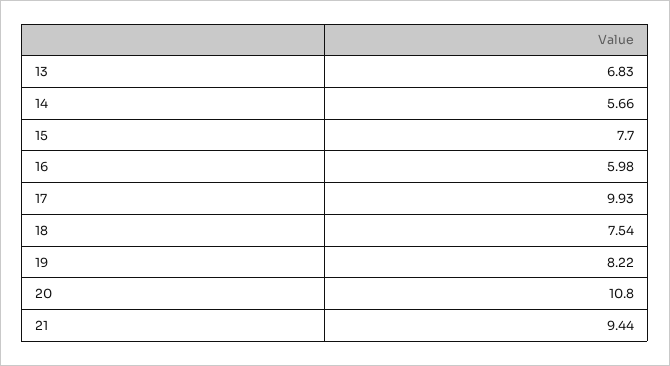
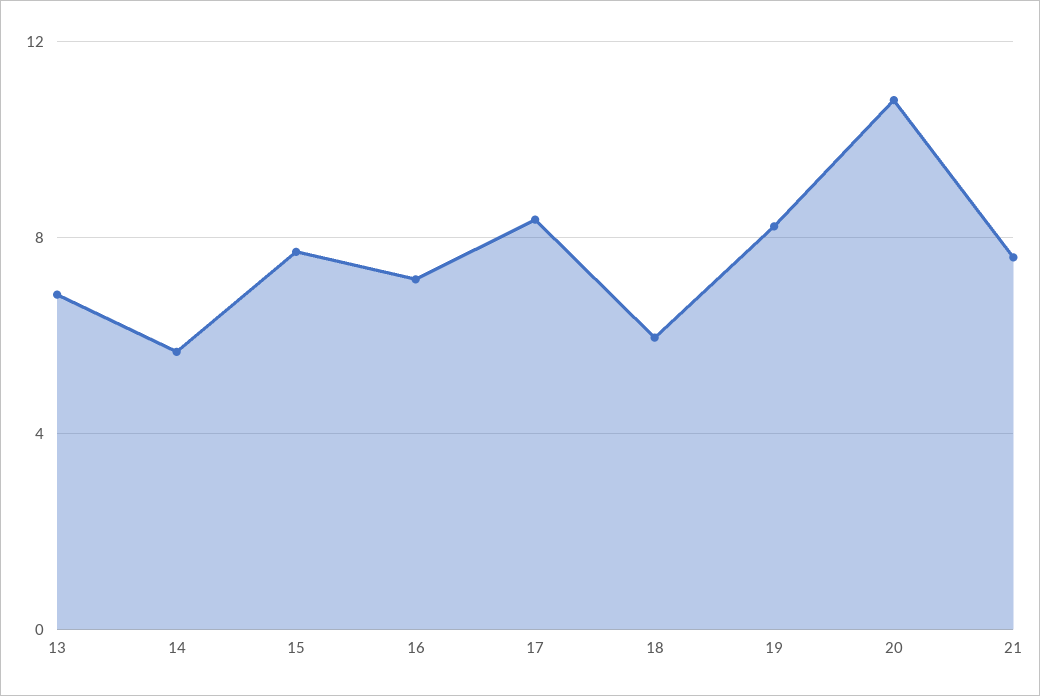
16: 5.98 -> 7
17: 9.93 -> 8.5
18: 7.54 -> 6
21: 9.44 -> 7.5

